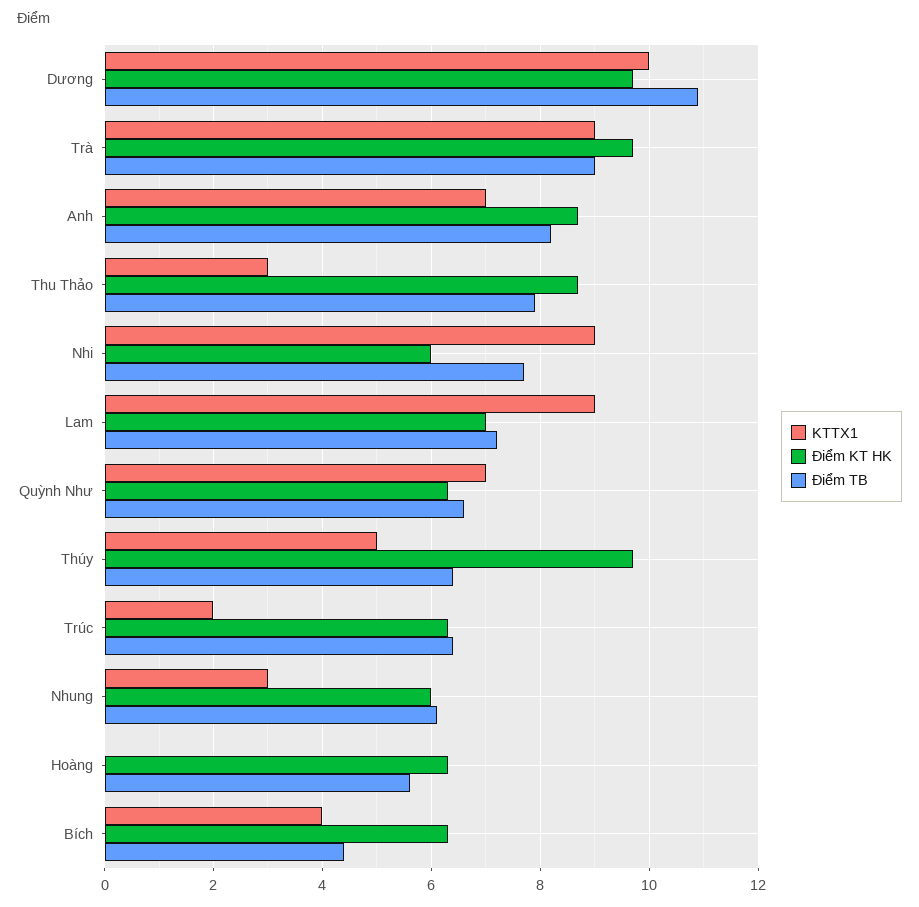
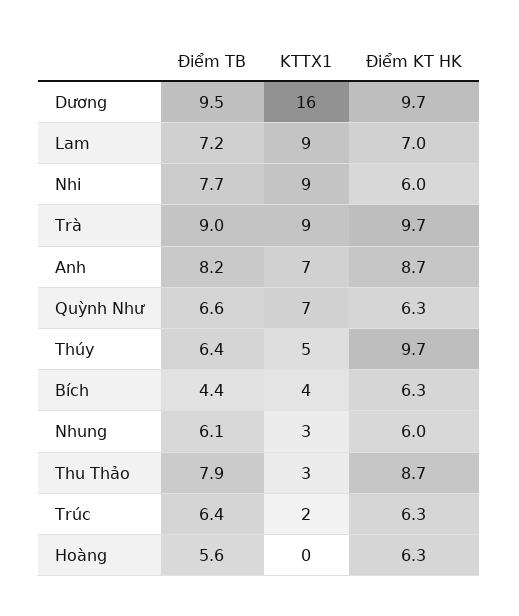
KTTX1, Dương: 10 -> 16
Điểm TB, Dương: 11 -> 9.5

